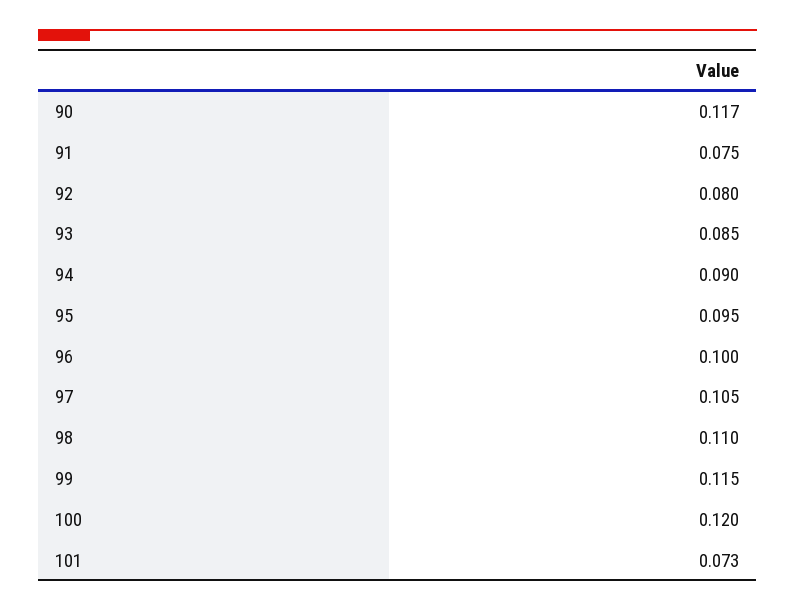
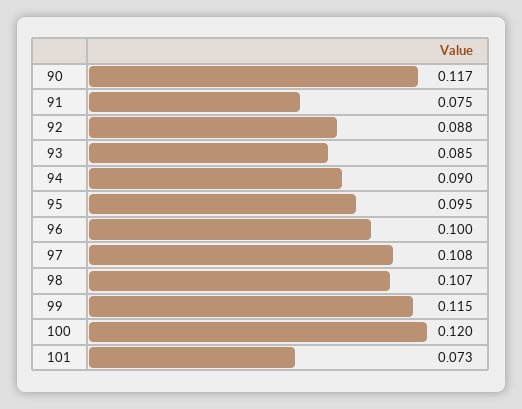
92: 0.08 -> 0.088
97: 0.105 -> 0.108
98: 0.11 -> 0.107

